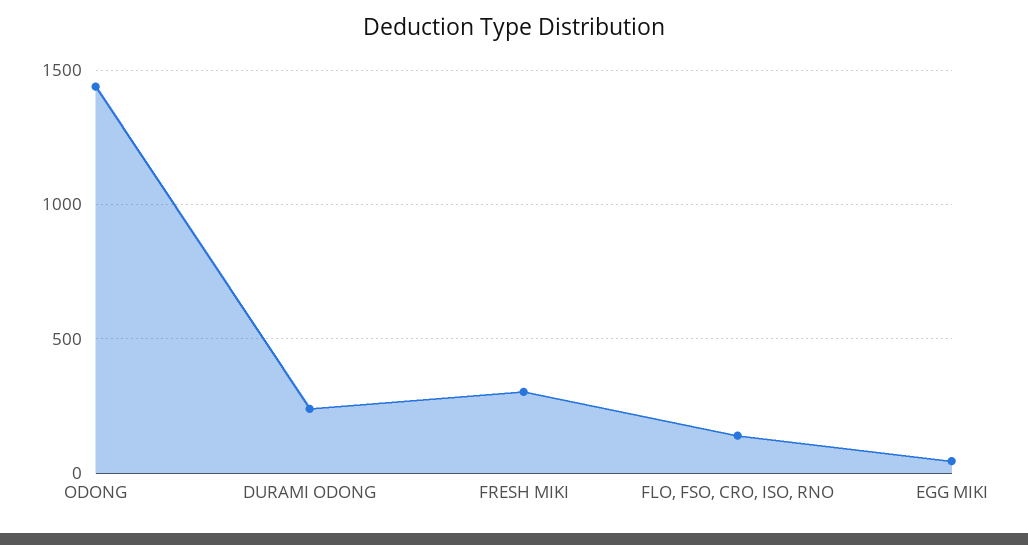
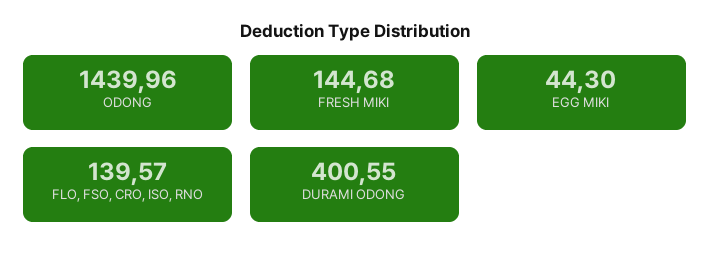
DURAMI ODONG: 250 -> 400.55
FRESH MIKI: 300 -> 144.68

